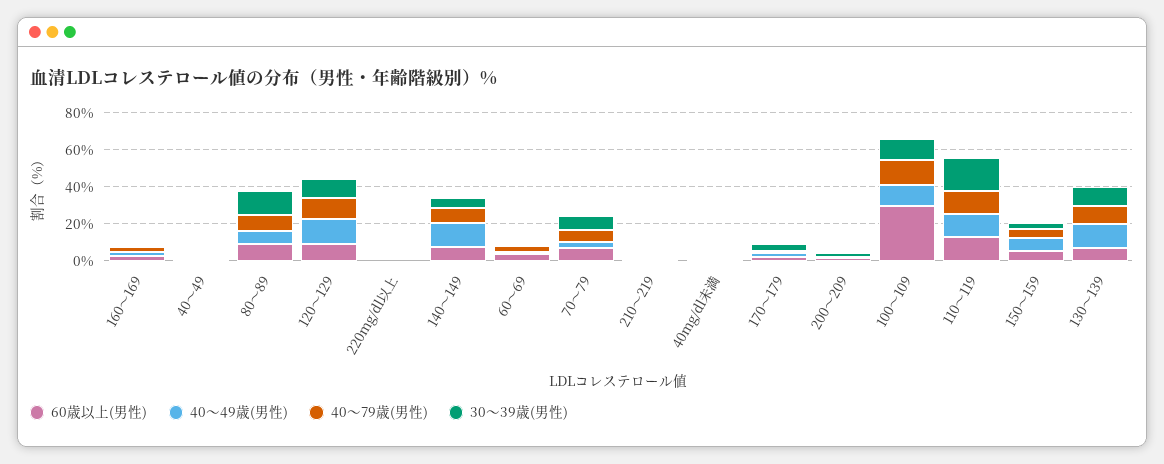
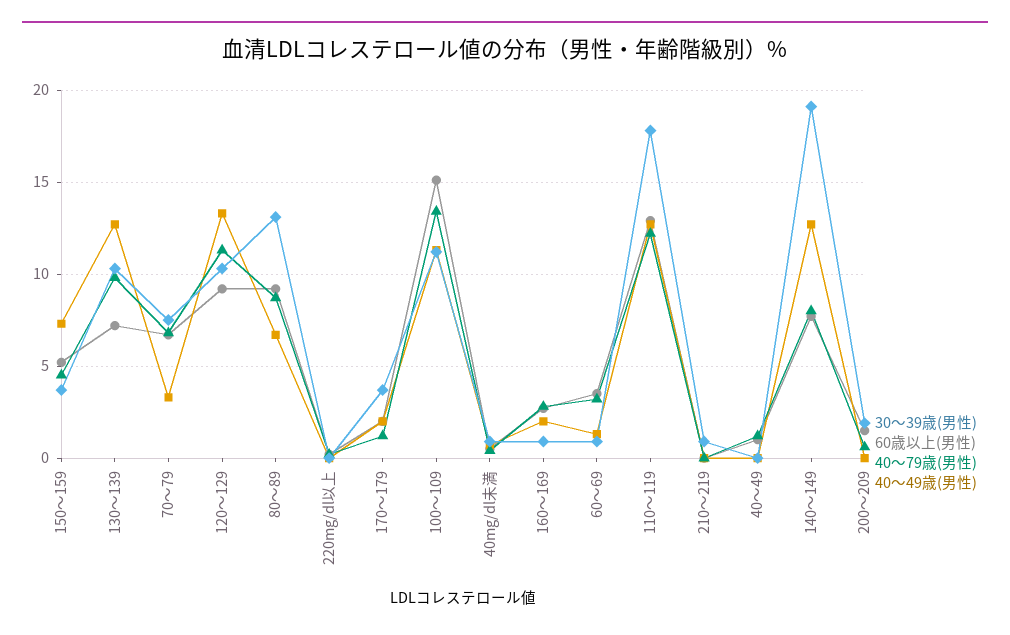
30～39歳(男性), 140～149: 5 -> 19
60歳以上(男性), 100～109: 30 -> 15

